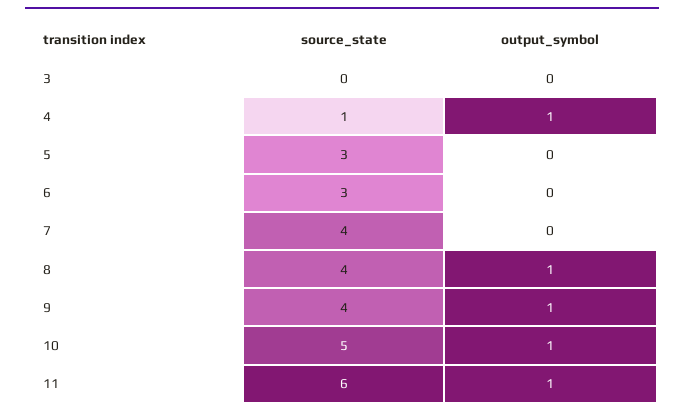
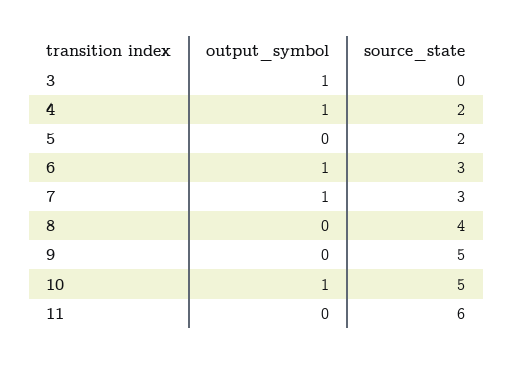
output_symbol, 3: 0 -> 1
source_state, 4: 1 -> 2
source_state, 5: 3 -> 2
output_symbol, 6: 0 -> 1
source_state, 7: 4 -> 3
output_symbol, 7: 0 -> 1
output_symbol, 8: 1 -> 0
source_state, 9: 4 -> 5
output_symbol, 9: 1 -> 0
output_symbol, 11: 1 -> 0

